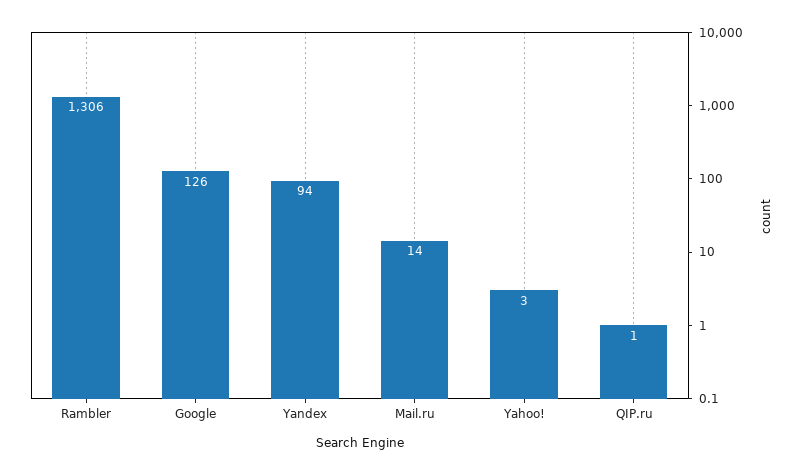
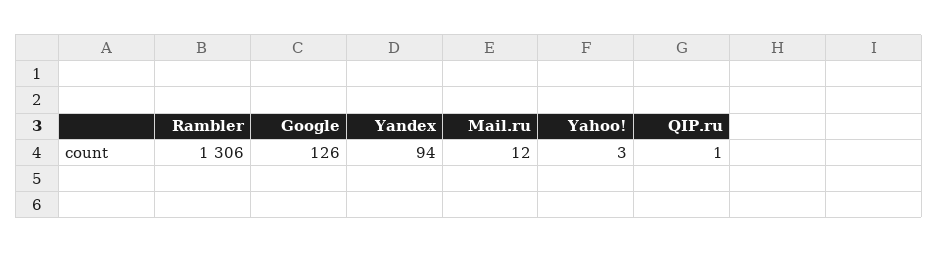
Mail.ru: 14 -> 12

